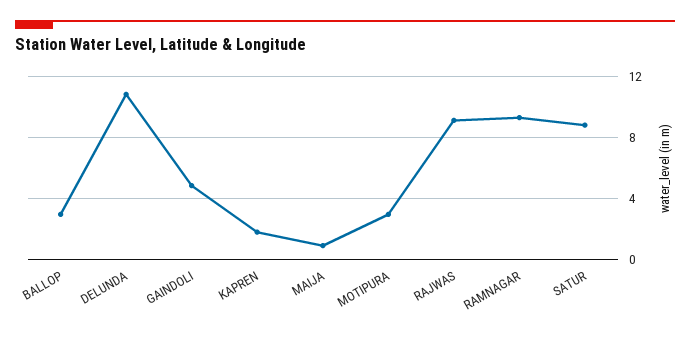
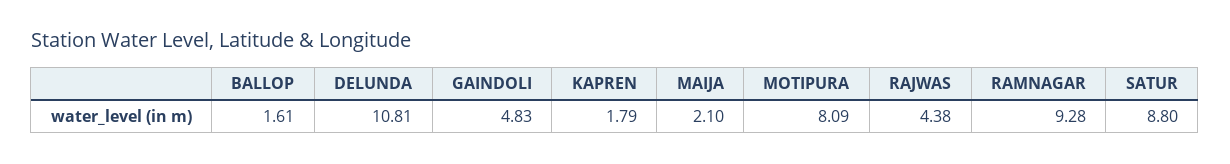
BALLOP: 3 -> 1.61
MAIJA: 1 -> 2.1
MOTIPURA: 3 -> 8.09
RAJWAS: 9 -> 4.38

